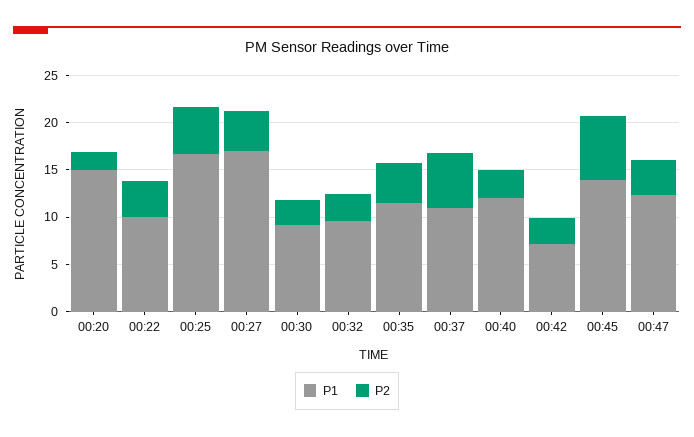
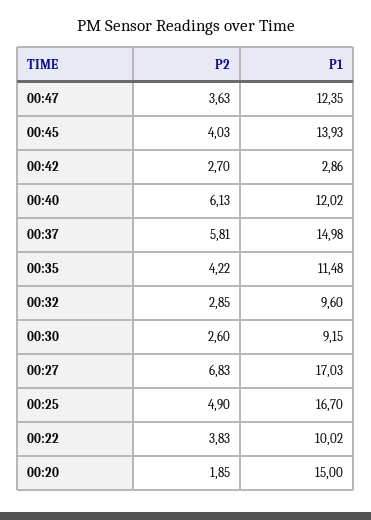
P2, 00:27: 4 -> 6.83
P1, 00:37: 11 -> 14.98
P2, 00:40: 3 -> 6.13
P1, 00:42: 7 -> 2.86
P2, 00:45: 7 -> 4.03

